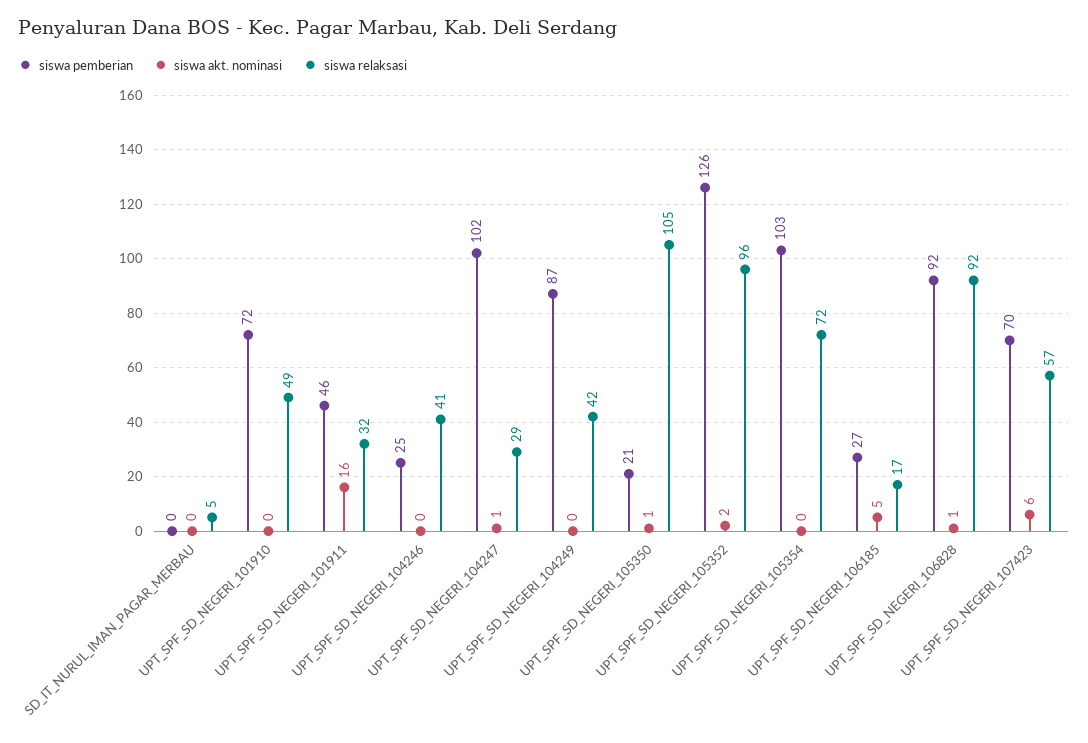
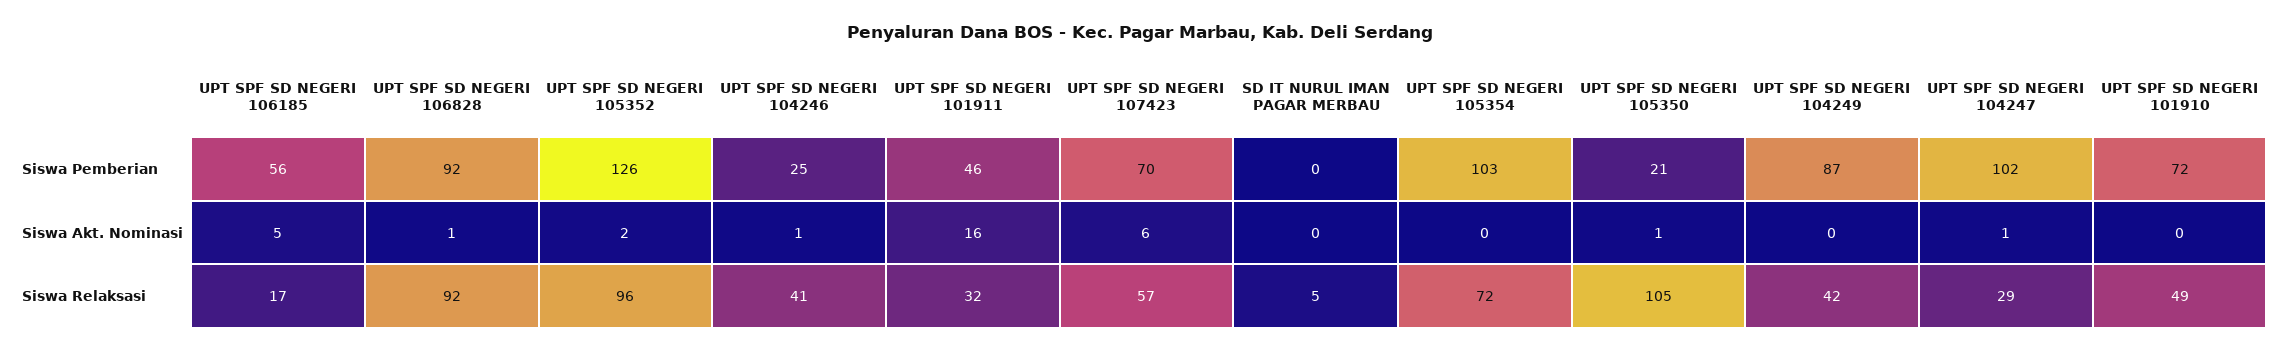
siswa akt. nominasi, UPT_SPF_SD_NEGERI_104246: 0 -> 1
siswa pemberian, UPT_SPF_SD_NEGERI_106185: 27 -> 56

